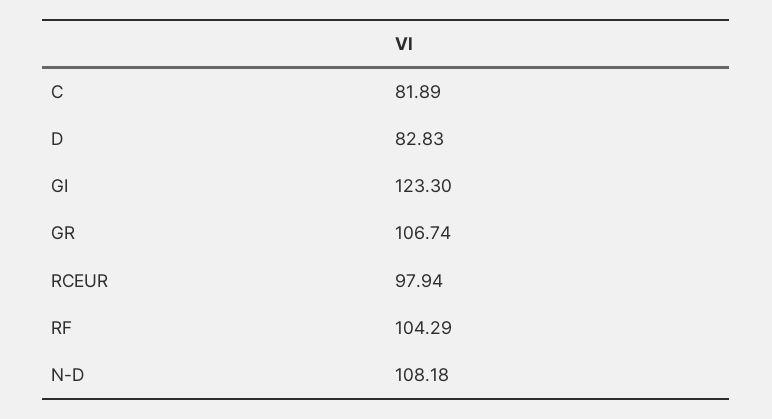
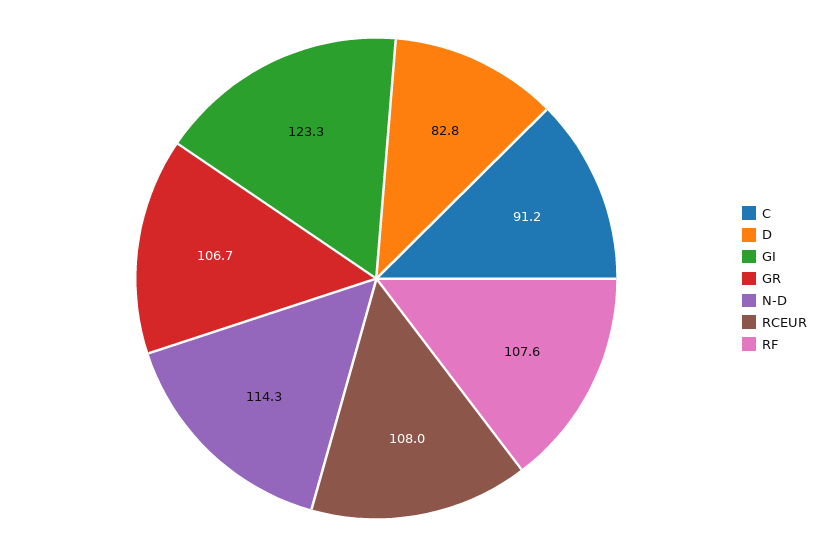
C: 81.89 -> 91.2
RCEUR: 97.94 -> 108
RF: 104.29 -> 107.6
N-D: 108.18 -> 114.3

